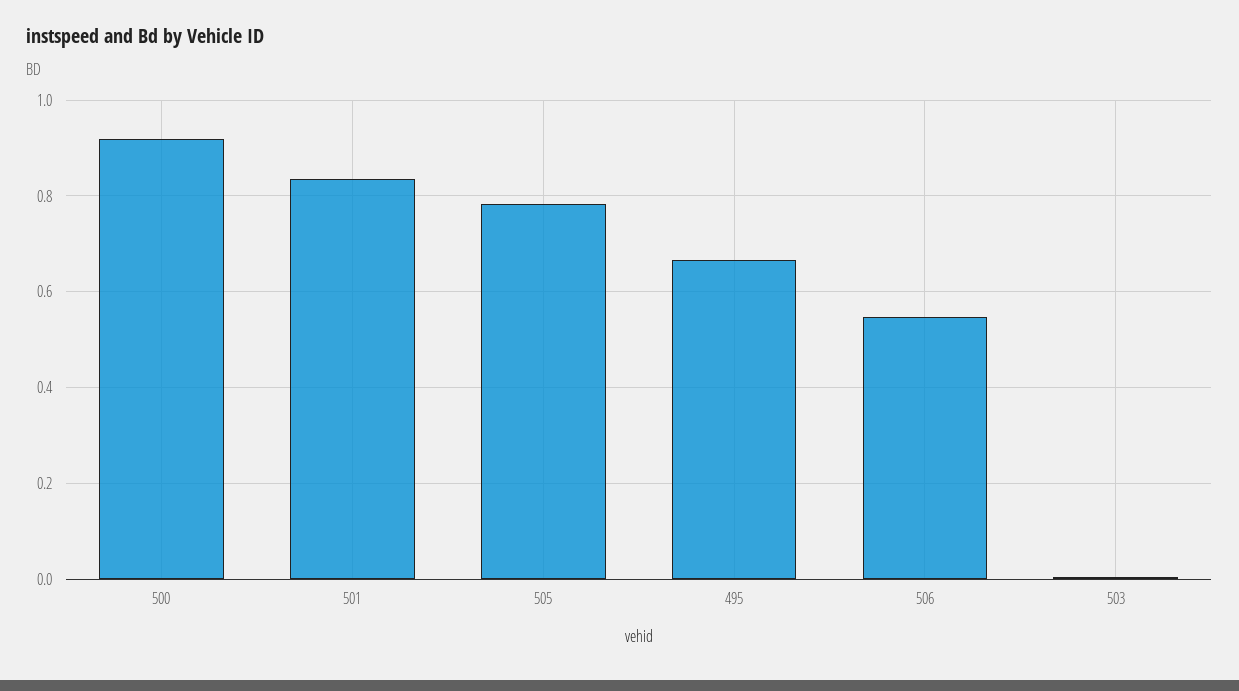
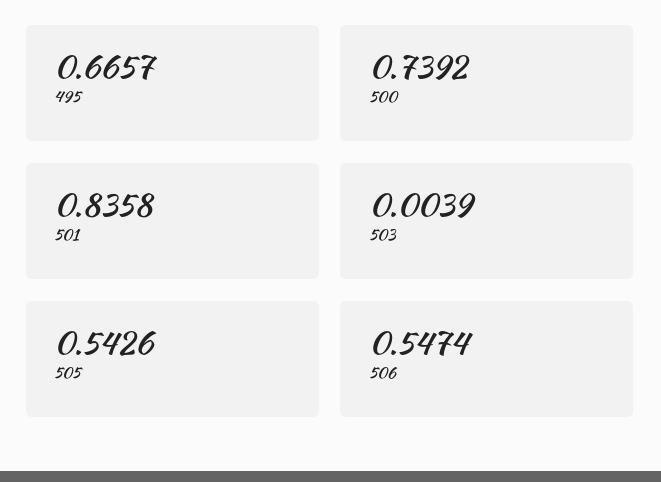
500: 0.92 -> 0.7392
505: 0.78 -> 0.5426

